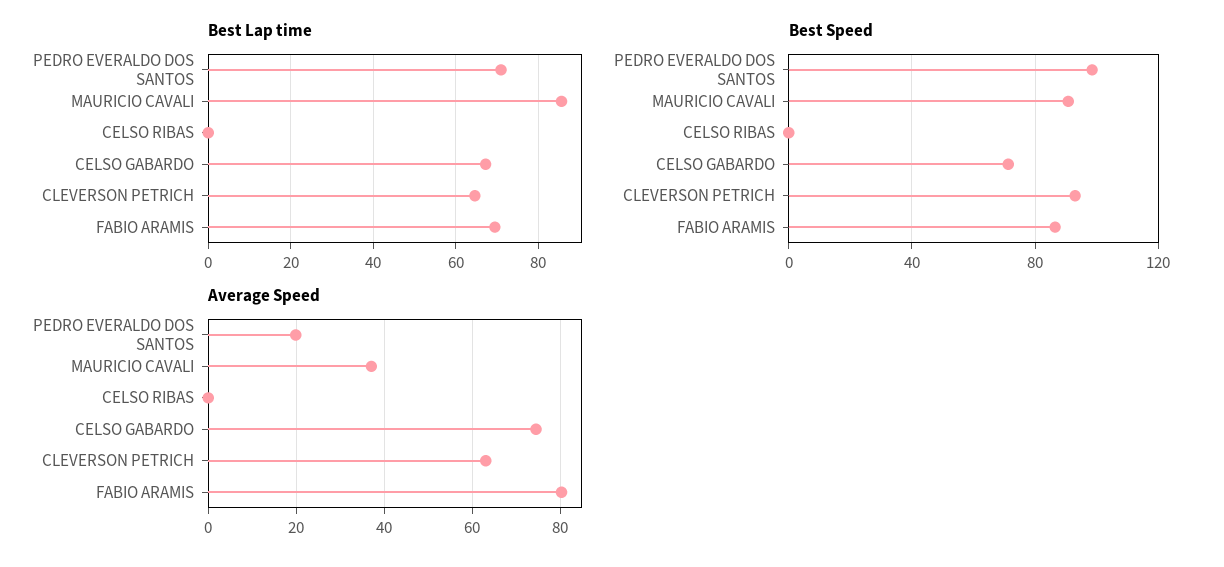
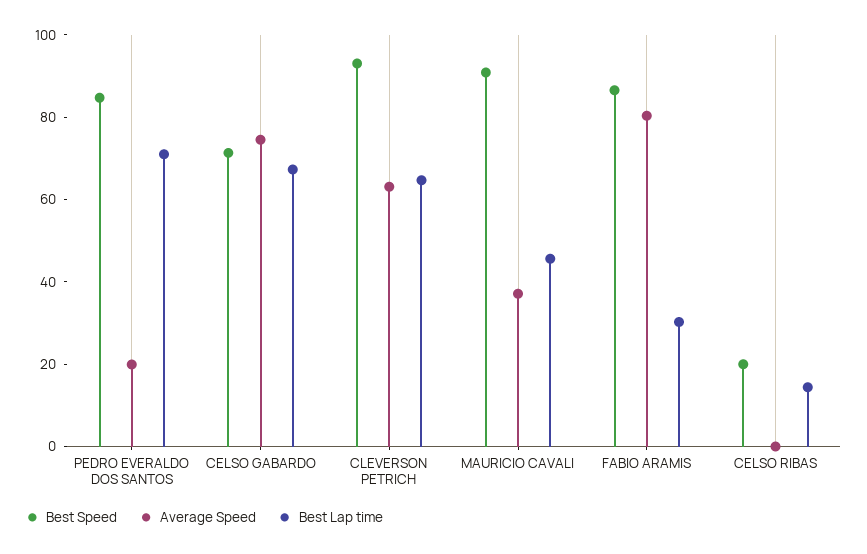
Best Lap time, MAURICIO CAVALI: 86 -> 45
Best Lap time, CELSO RIBAS: 0 -> 15
Best Lap time, FABIO ARAMIS: 70 -> 30
Best Speed, PEDRO EVERALDO DOS SANTOS: 100 -> 85
Best Speed, CELSO RIBAS: 0 -> 20

